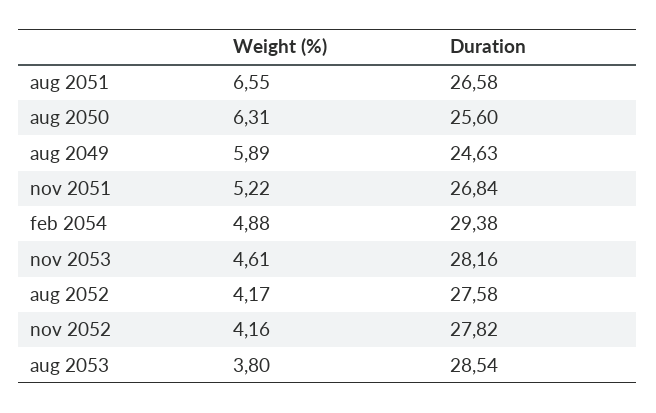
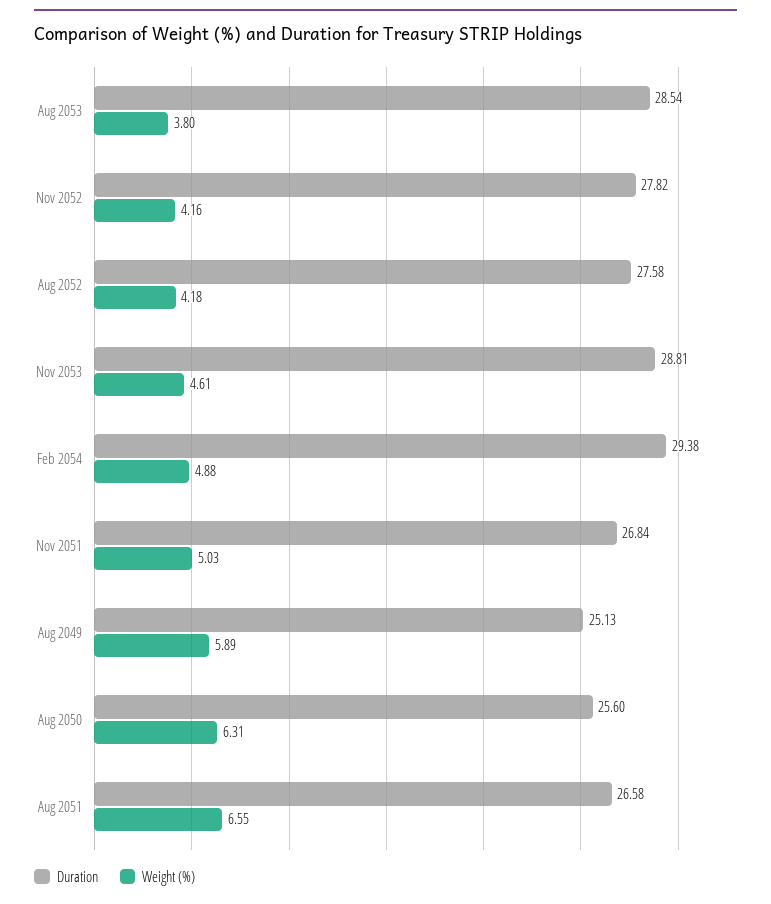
Duration, aug 2049: 24.63 -> 25.13
Weight (%), nov 2051: 5.22 -> 5.03
Duration, nov 2053: 28.16 -> 28.81
Weight (%), aug 2052: 4.17 -> 4.18

